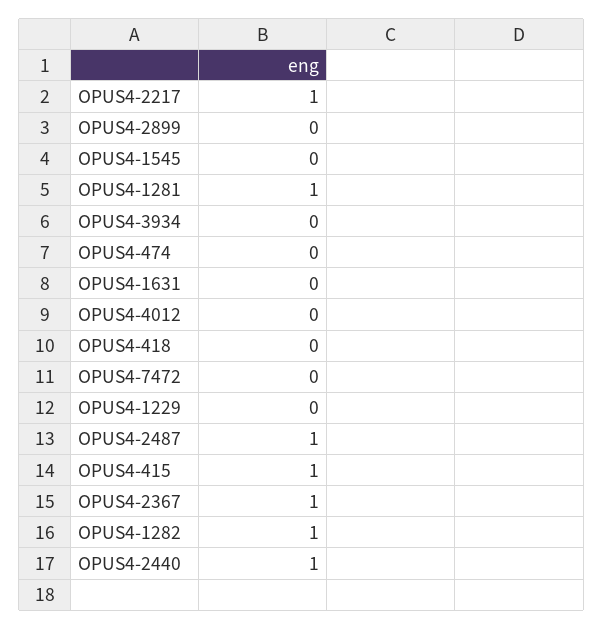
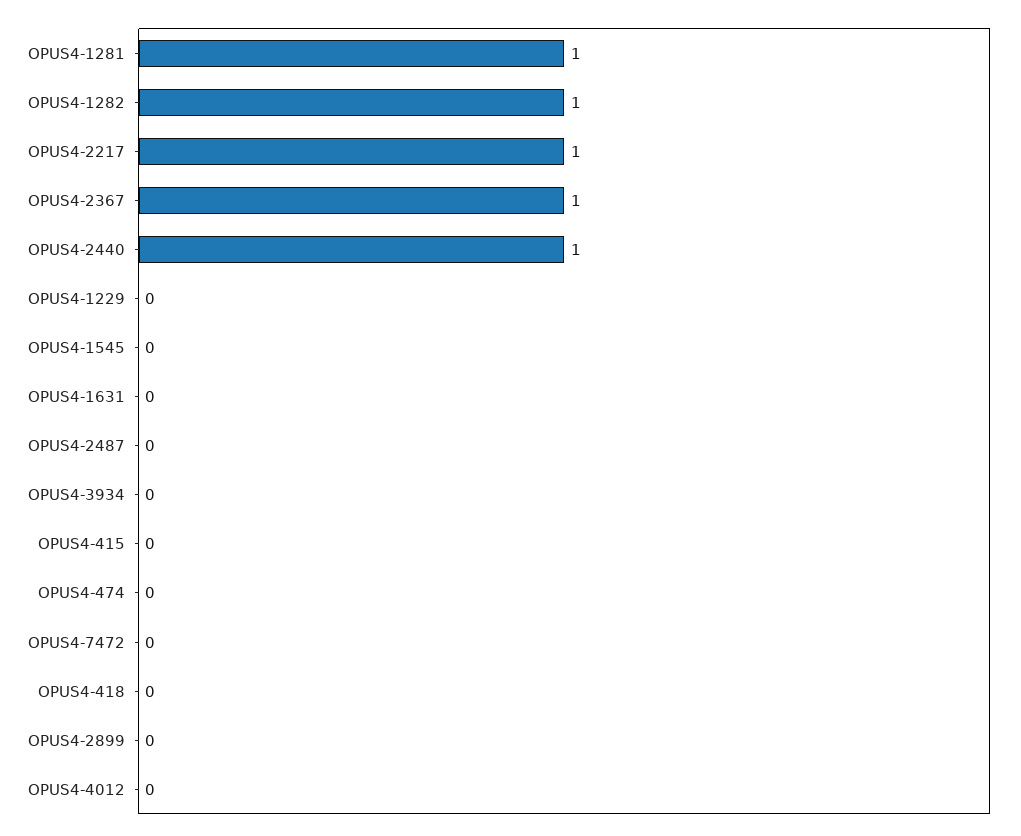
OPUS4-2487: 1 -> 0
OPUS4-415: 1 -> 0

